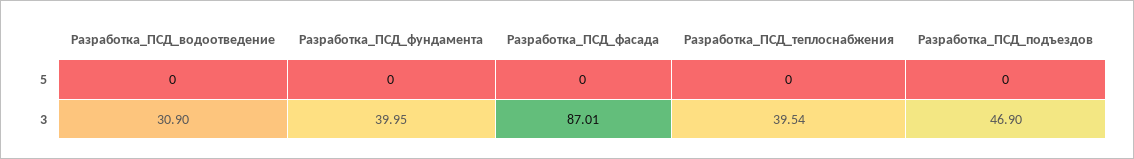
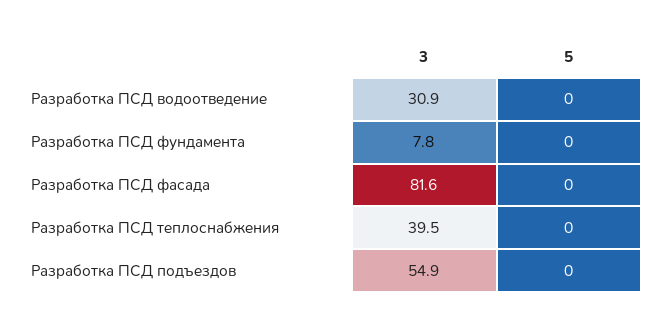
Разработка_ПСД_фундамента, 3: 39.95 -> 7.8
Разработка_ПСД_фасада, 3: 87.01 -> 81.6
Разработка_ПСД_подъездов, 3: 46.9 -> 54.9

